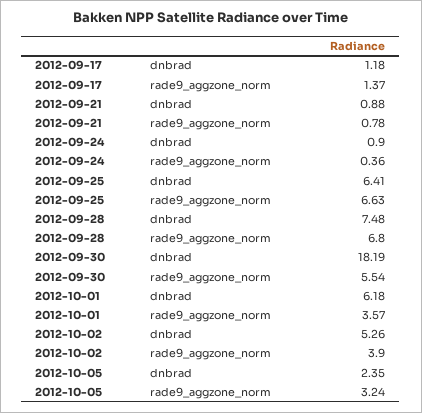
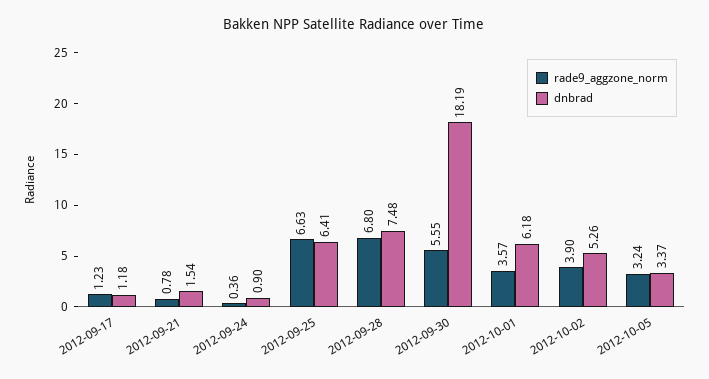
rade9_aggzone_norm, 2012-09-17: 1.37 -> 1.23
dnbrad, 2012-09-21: 0.88 -> 1.54
rade9_aggzone_norm, 2012-09-30: 5.54 -> 5.55
dnbrad, 2012-10-05: 2.35 -> 3.37

